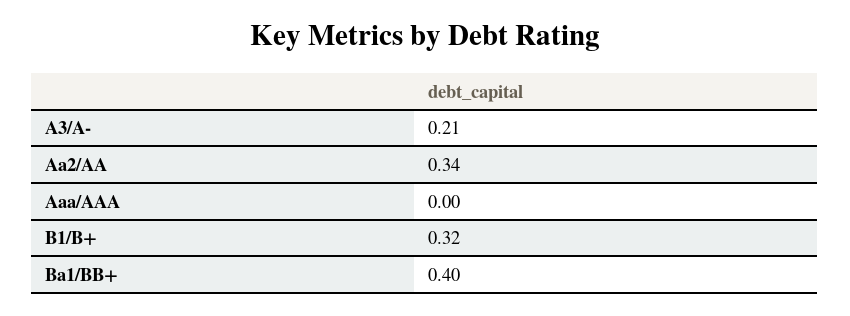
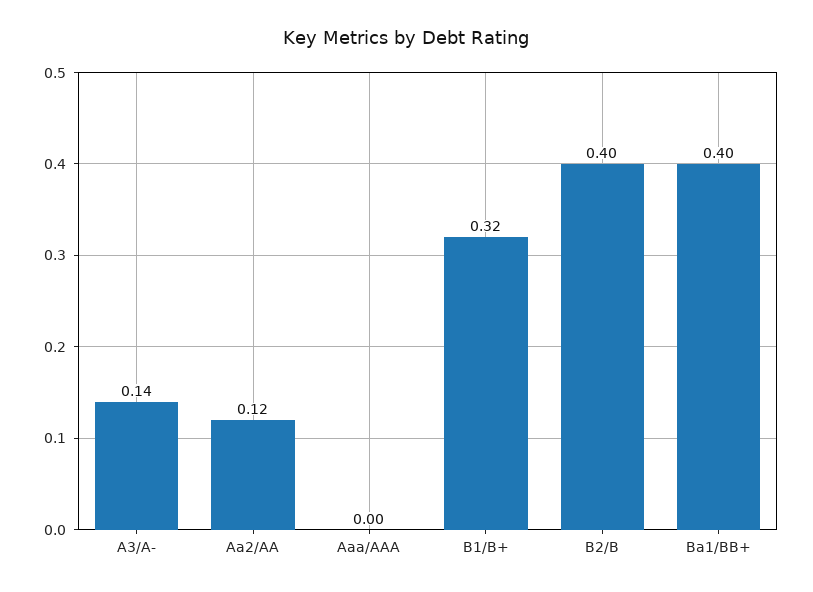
A3/A-: 0.21 -> 0.14
Aa2/AA: 0.34 -> 0.12
B2/B: none -> 0.4

